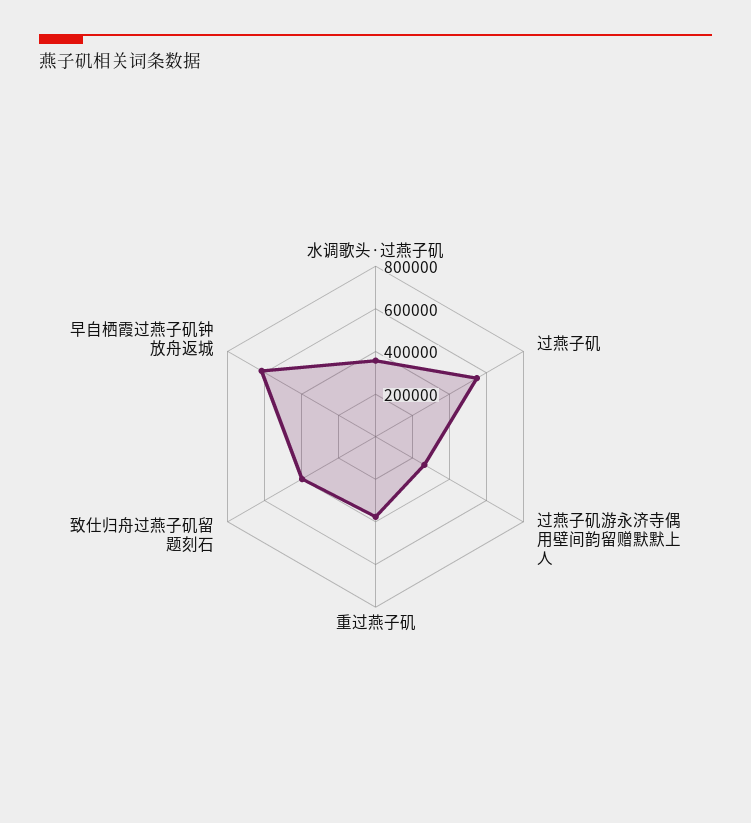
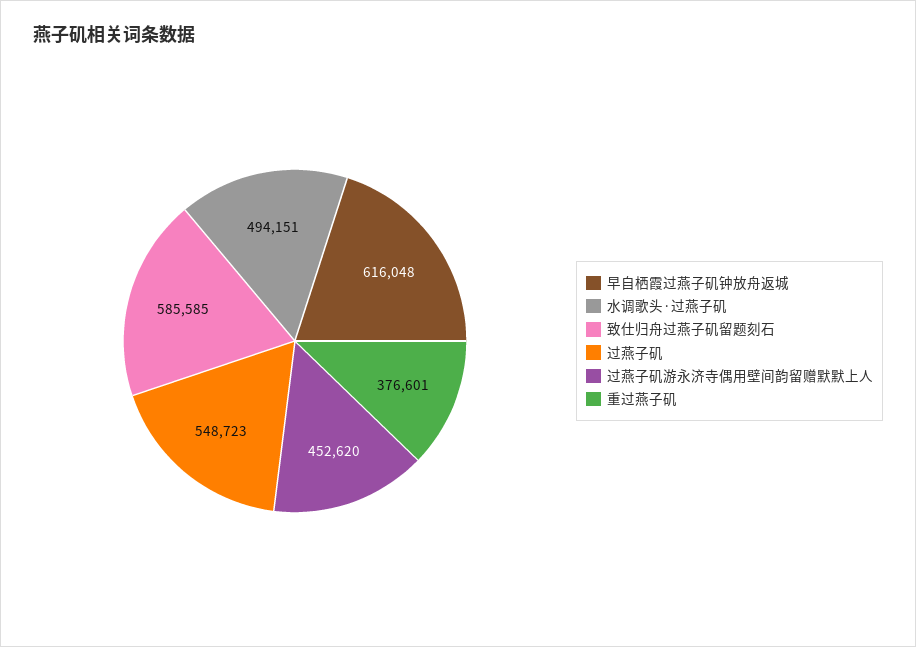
水调歌头·过燕子矶: 350000 -> 494151
过燕子矶游永济寺偶用壁间韵留赠默默上人: 250000 -> 452620
致仕归舟过燕子矶留题刻石: 400000 -> 585585

